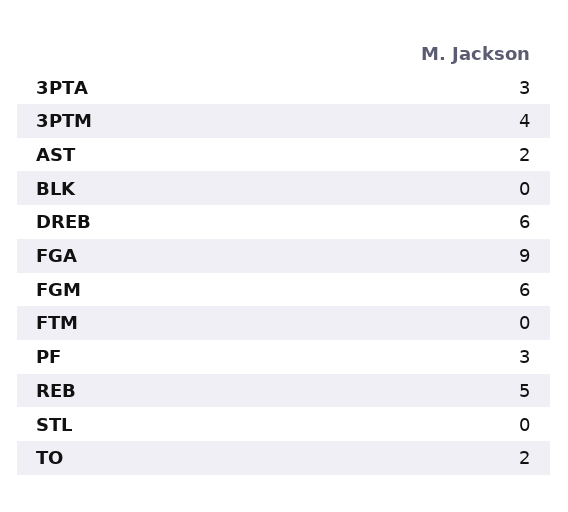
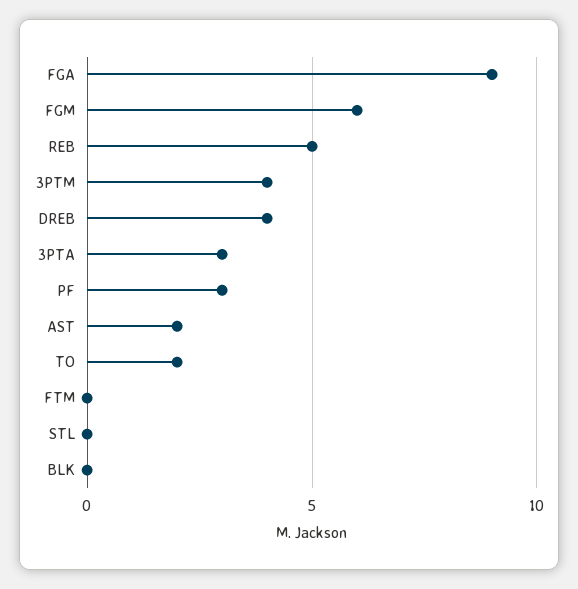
DREB: 6 -> 4

